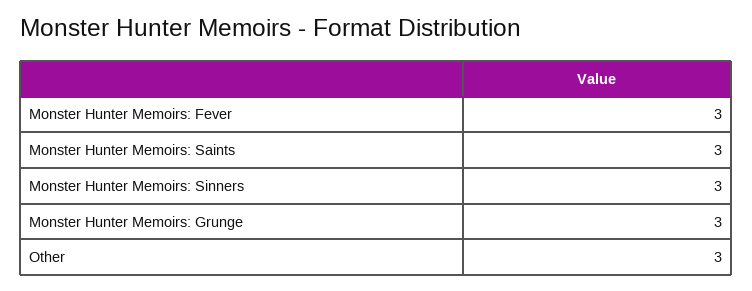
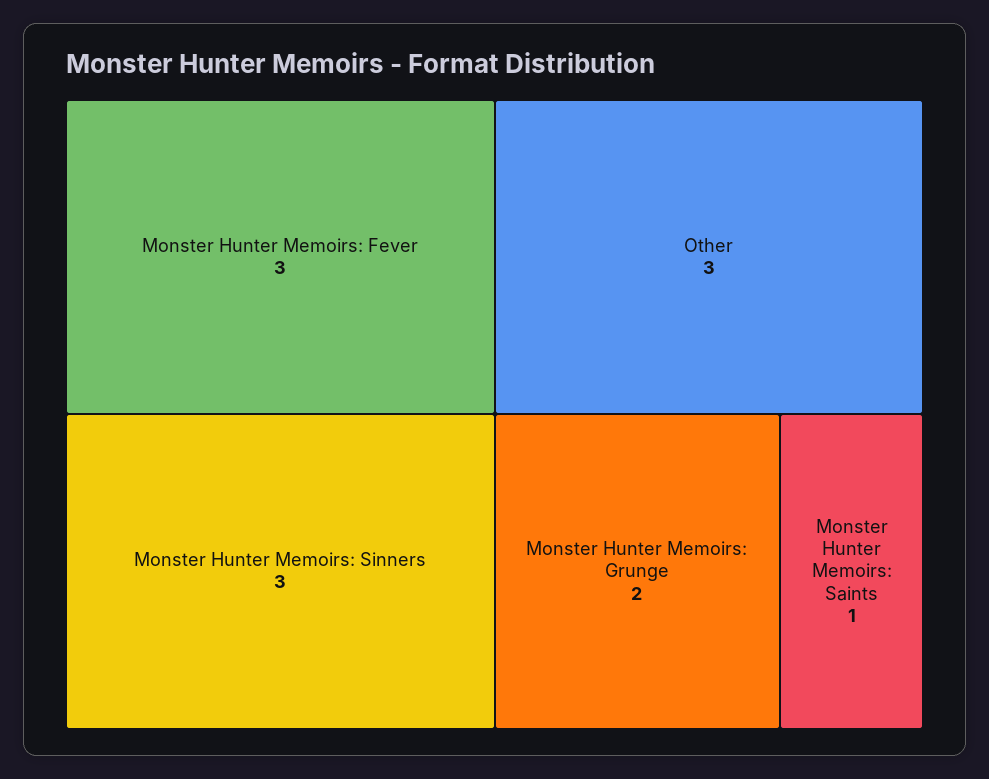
Monster Hunter Memoirs: Saints: 3 -> 1
Monster Hunter Memoirs: Grunge: 3 -> 2

